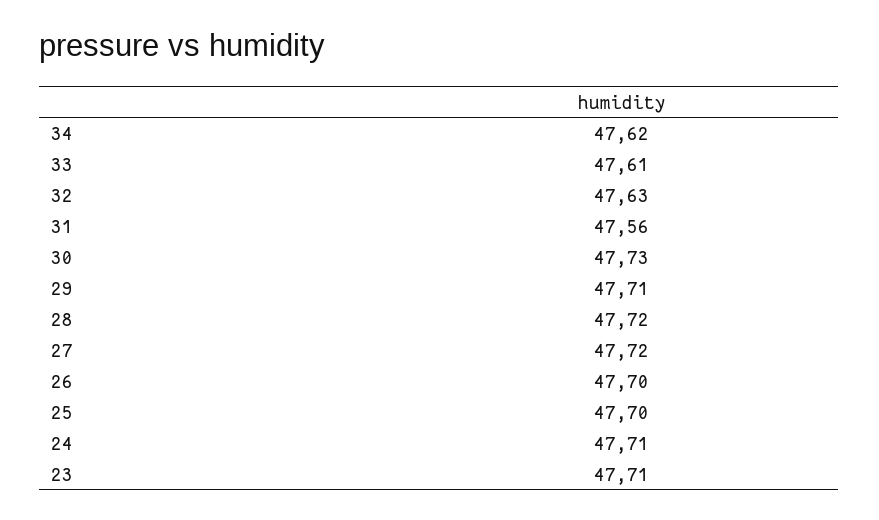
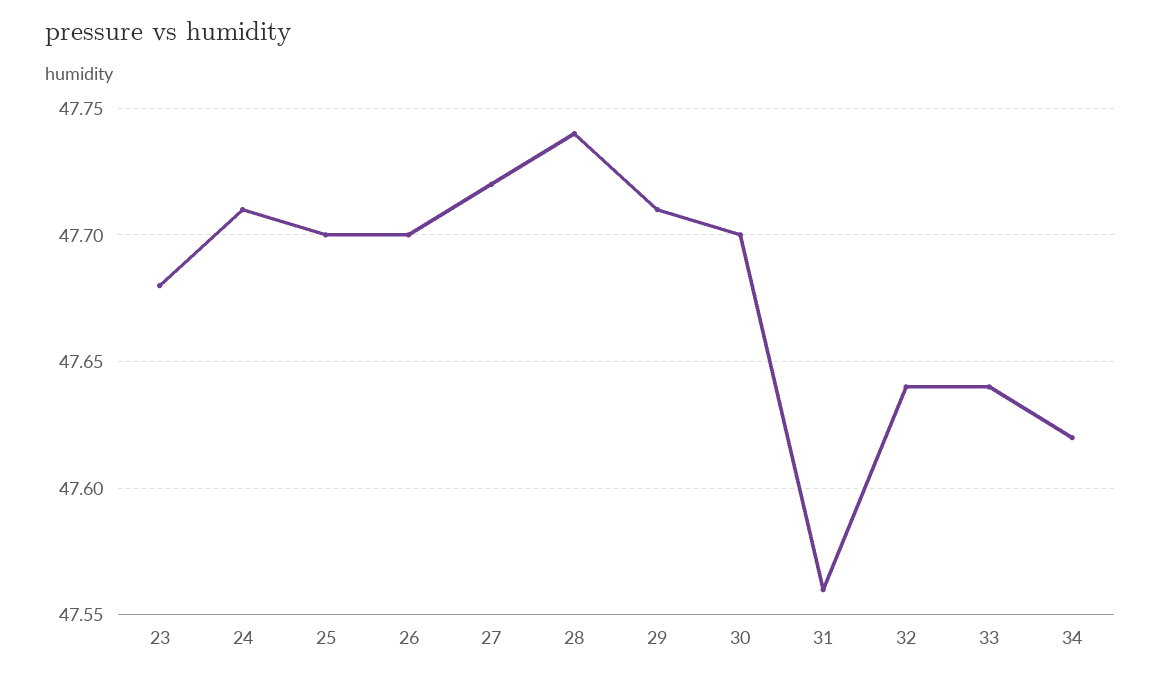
33: 47.61 -> 47.64
32: 47.63 -> 47.64
30: 47.73 -> 47.7
28: 47.72 -> 47.74
23: 47.71 -> 47.68

